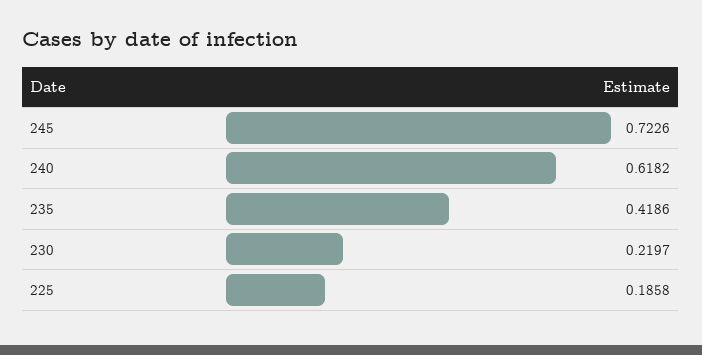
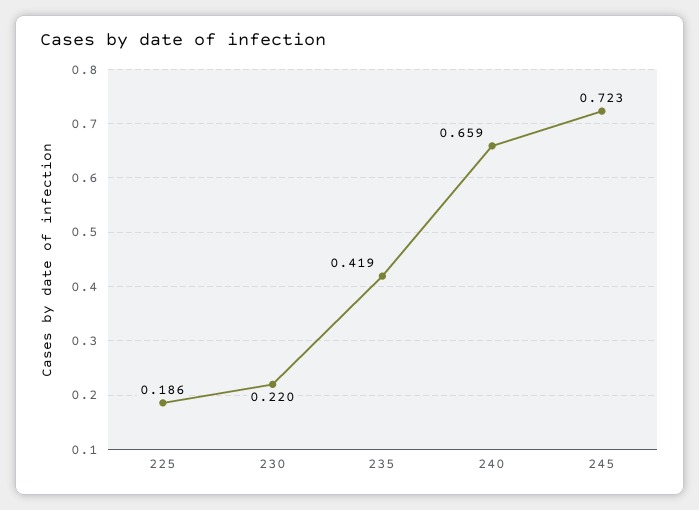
240: 0.6182 -> 0.659

